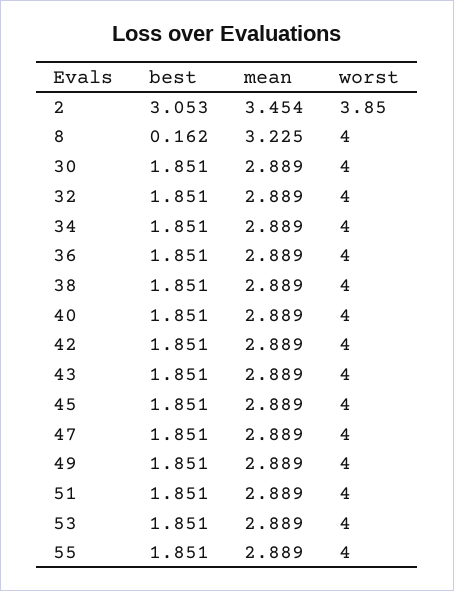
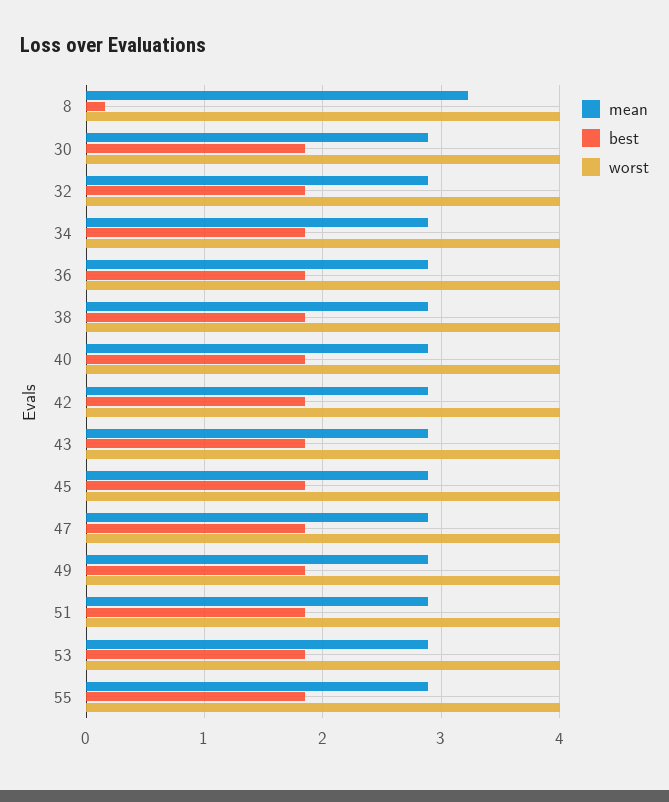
best, 2: 3.053 -> none
mean, 2: 3.454 -> none
worst, 2: 3.85 -> none

